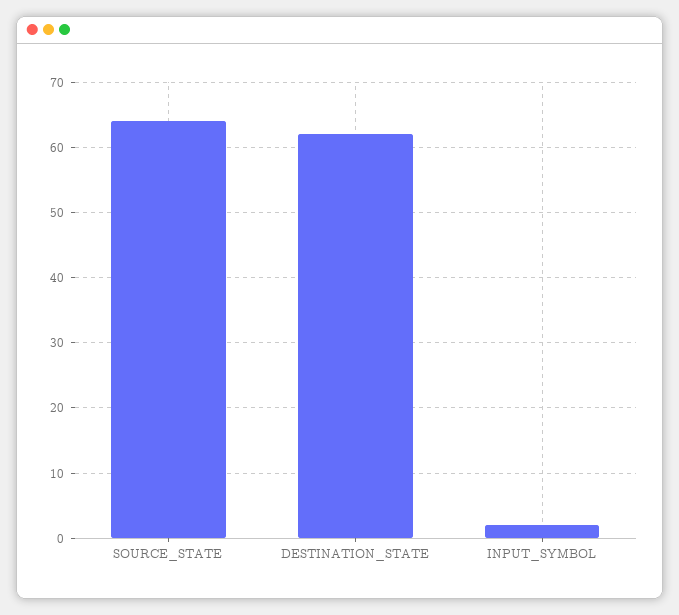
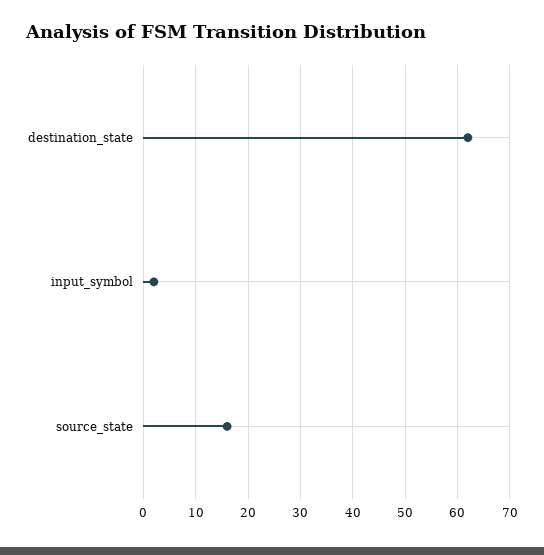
SOURCE_STATE: 64 -> 15

